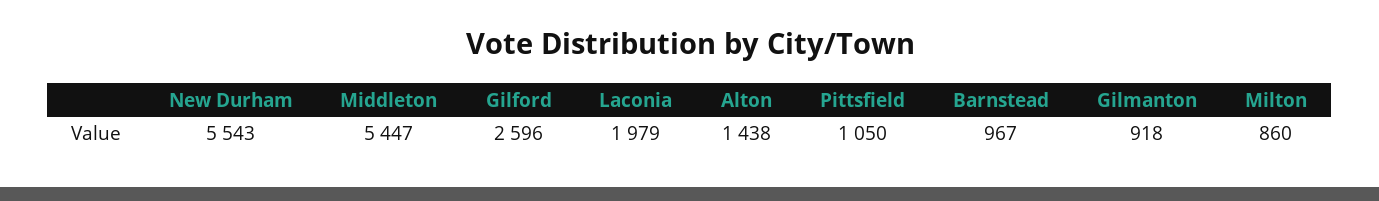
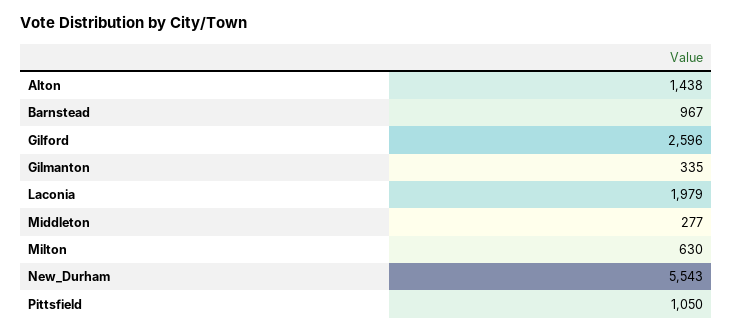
Middleton: 5447 -> 277
Gilmanton: 918 -> 335
Milton: 860 -> 630

